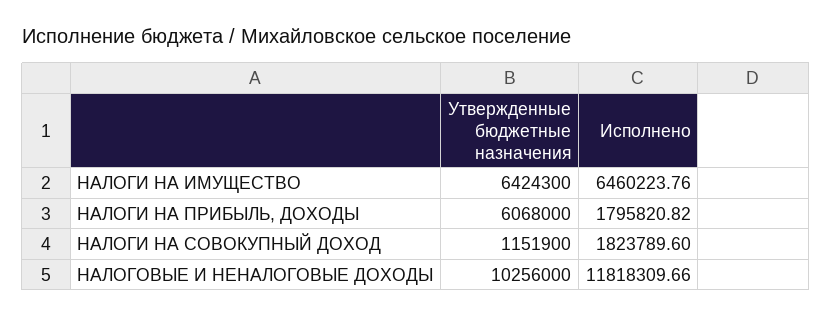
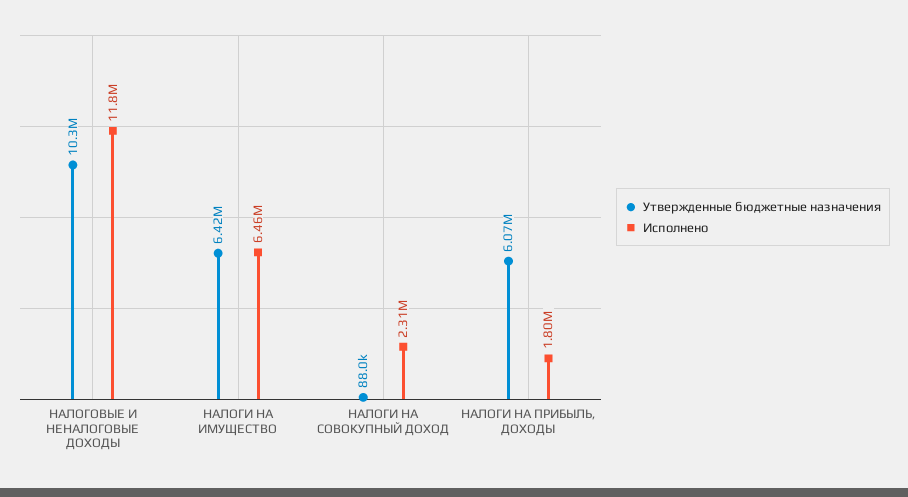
Утвержденные бюджетные назначения, НАЛОГИ НА СОВОКУПНЫЙ ДОХОД: 1151900 -> 88000
Исполнено, НАЛОГИ НА СОВОКУПНЫЙ ДОХОД: 1823789.6 -> 2310000

